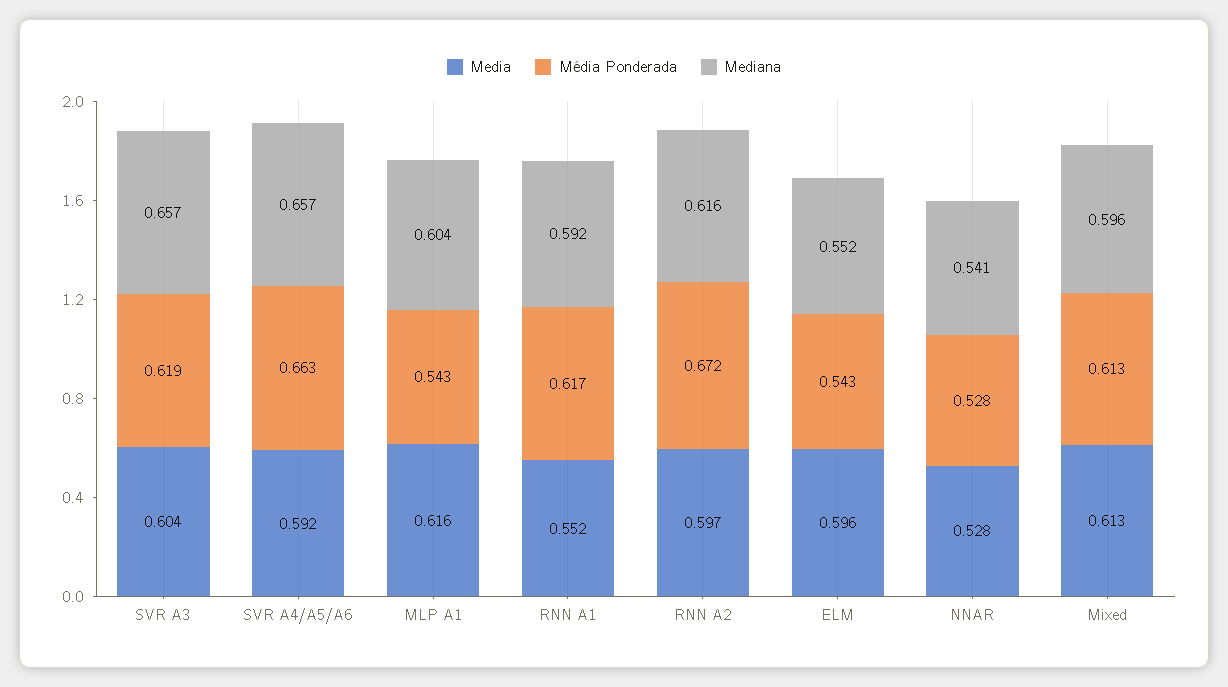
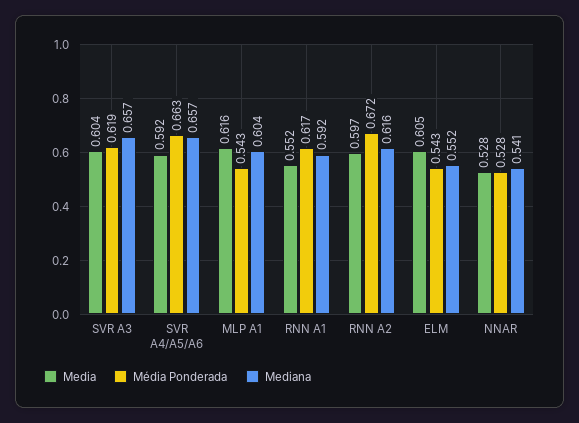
Media, ELM: 0.596 -> 0.605
Media, Mixed: 0.613 -> none
Média Ponderada, Mixed: 0.613 -> none
Mediana, Mixed: 0.596 -> none

